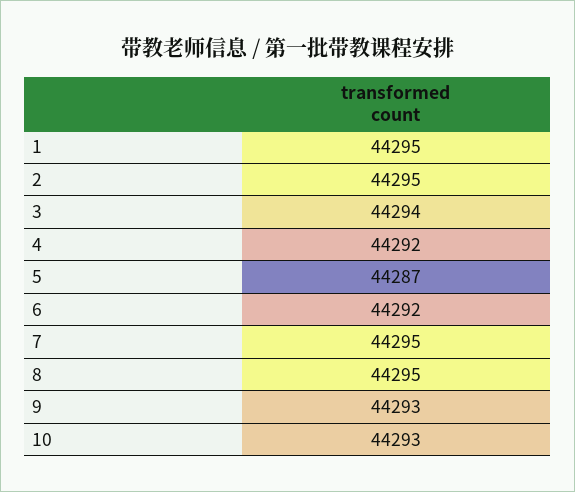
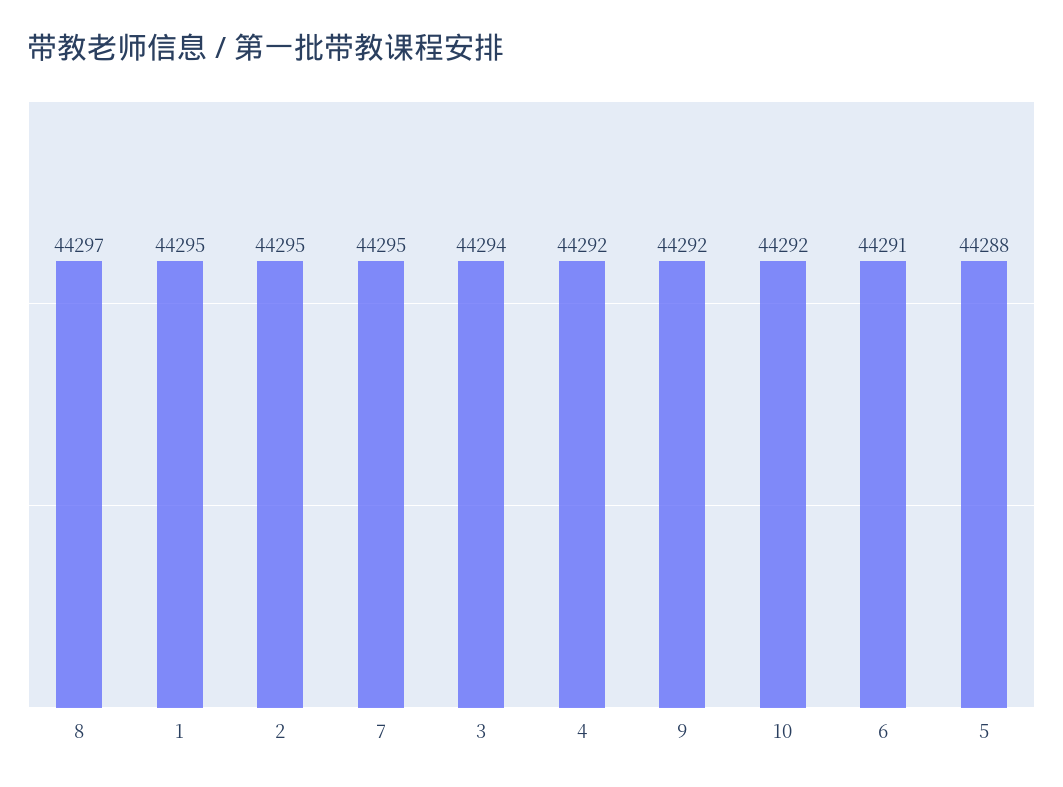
5: 44287 -> 44288
6: 44292 -> 44291
8: 44295 -> 44297
9: 44293 -> 44292
10: 44293 -> 44292

